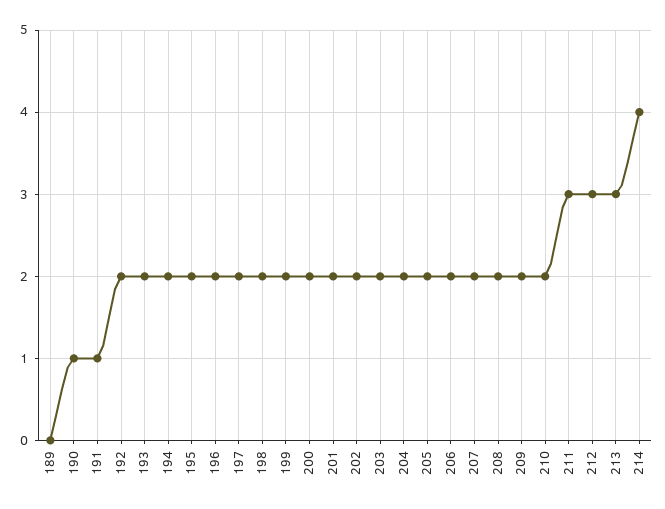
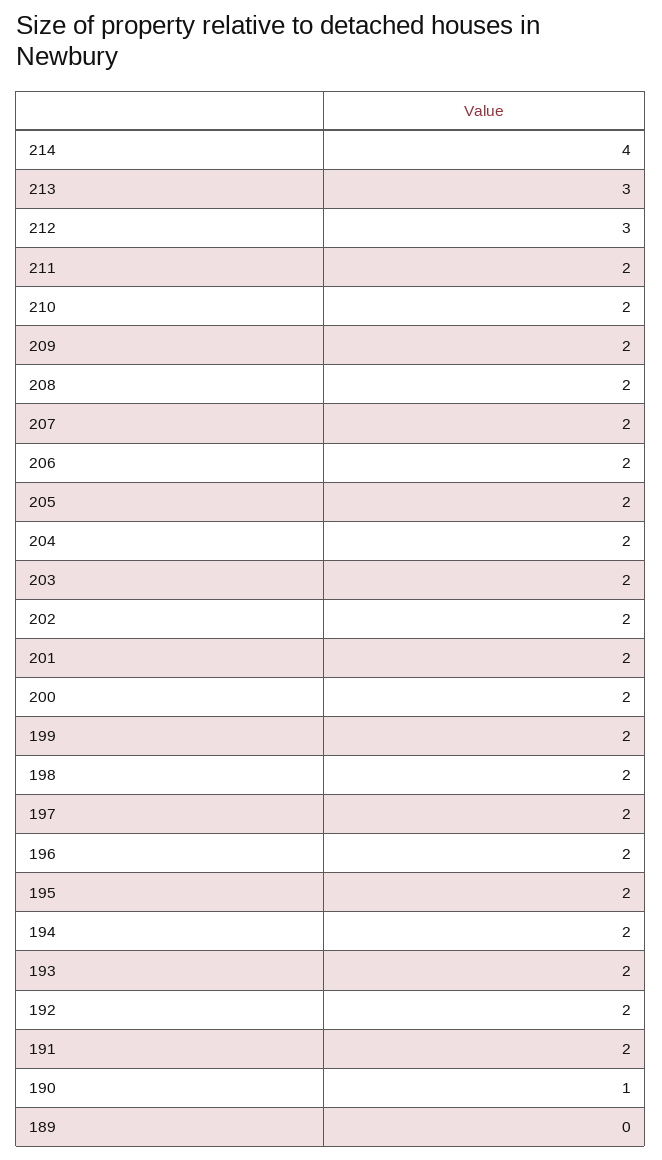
191: 1 -> 2
211: 3 -> 2

